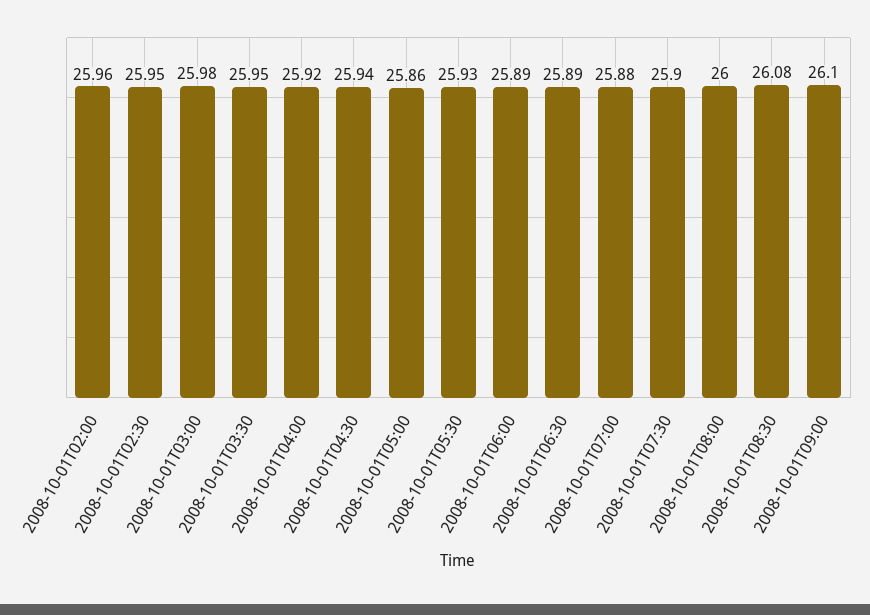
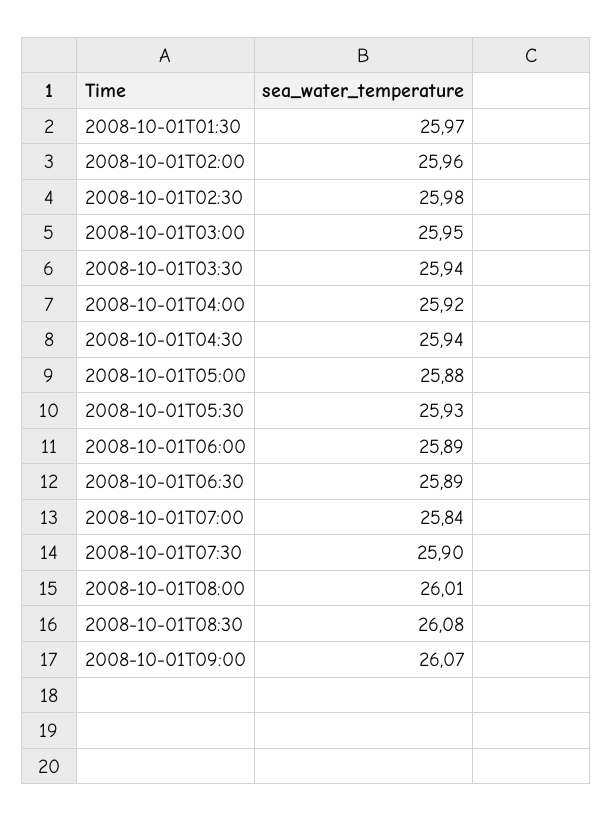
2008-10-01T02:30: 25.95 -> 25.98
2008-10-01T03:00: 25.98 -> 25.95
2008-10-01T03:30: 25.95 -> 25.94
2008-10-01T05:00: 25.86 -> 25.88
2008-10-01T07:00: 25.88 -> 25.84
2008-10-01T08:00: 26 -> 26.01
2008-10-01T09:00: 26.1 -> 26.07
2008-10-01T01:30: none -> 25.97

